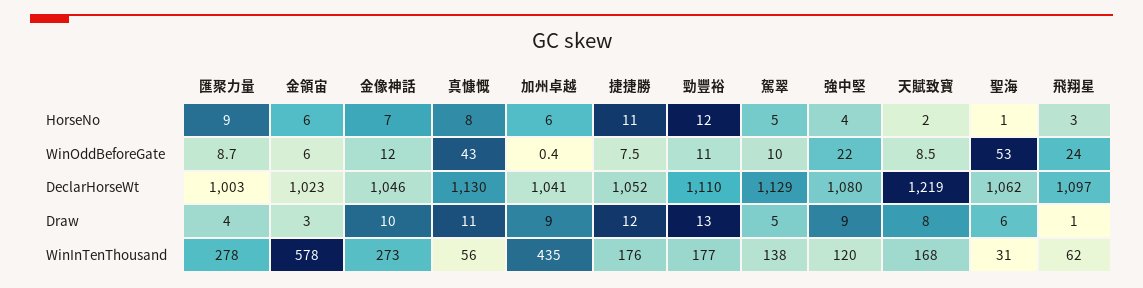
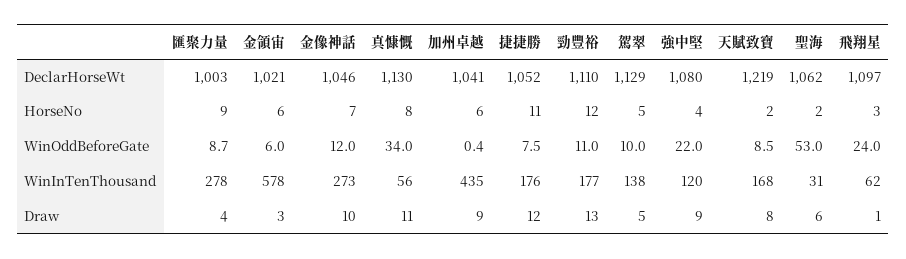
聖海, HorseNo: 1 -> 2
真慷慨, WinOddBeforeGate: 43 -> 34
金領宙, DeclarHorseWt: 1023 -> 1021

